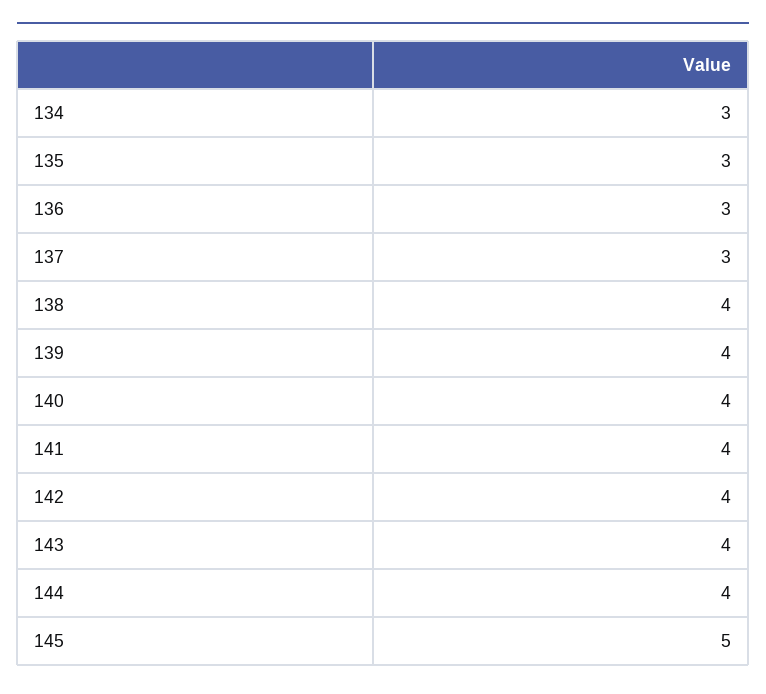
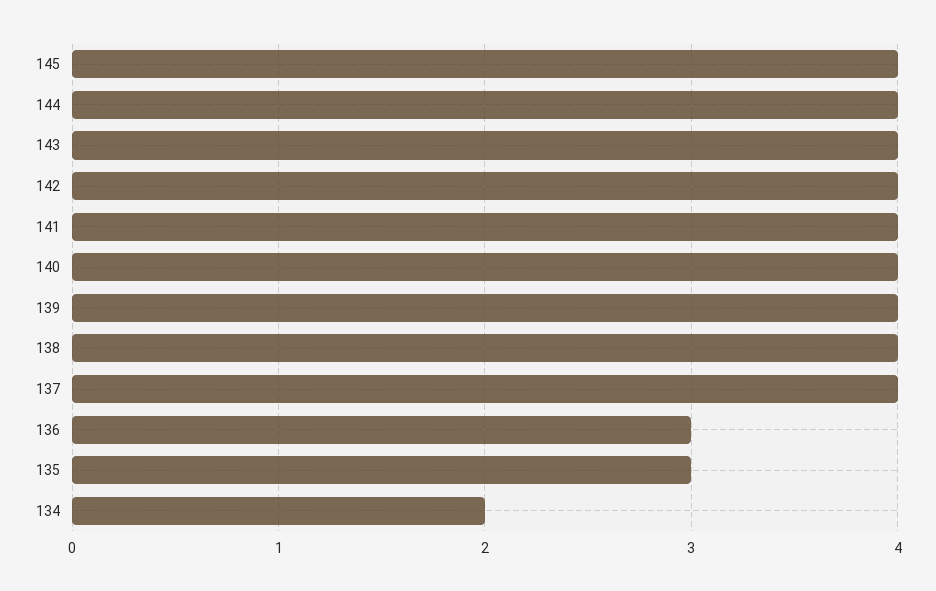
134: 3 -> 2
137: 3 -> 4
145: 5 -> 4

